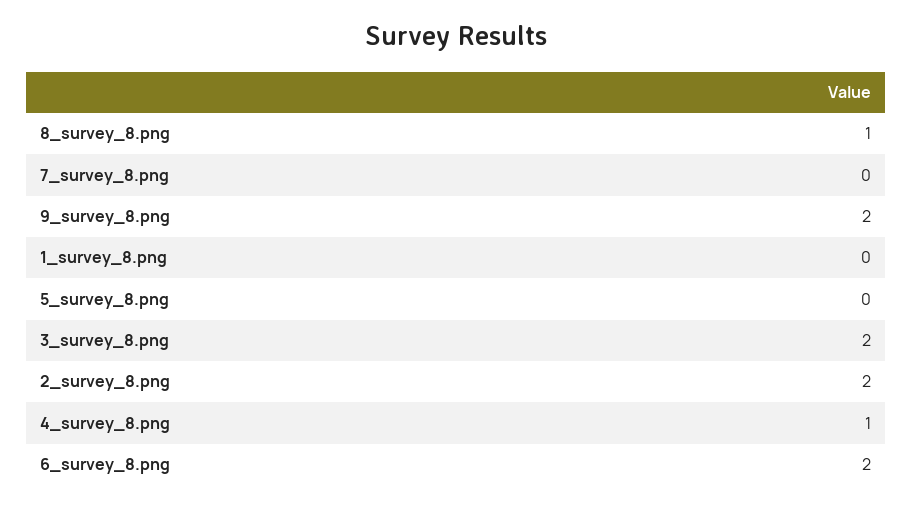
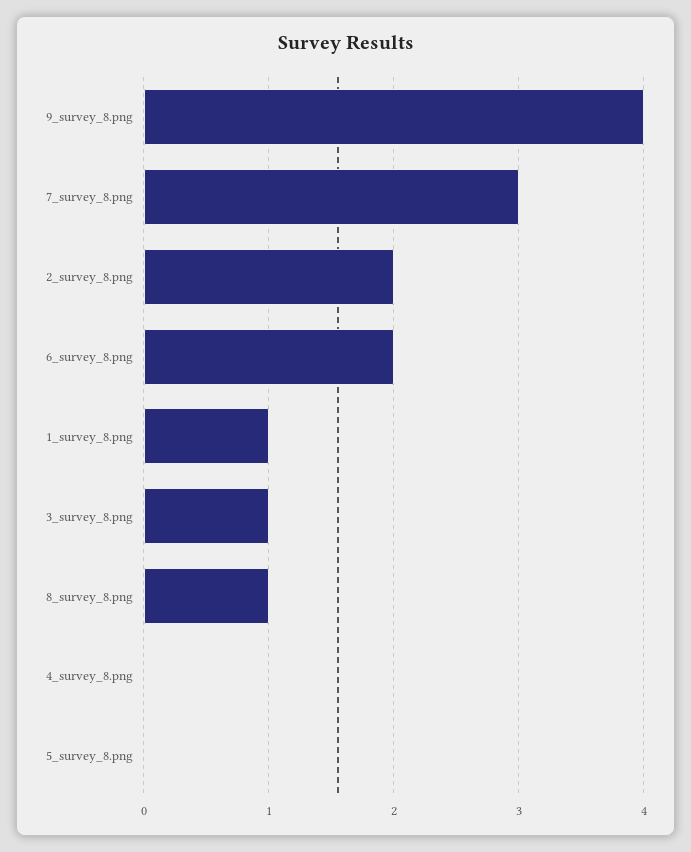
7_survey_8.png: 0 -> 3
9_survey_8.png: 2 -> 4
1_survey_8.png: 0 -> 1
3_survey_8.png: 2 -> 1
4_survey_8.png: 1 -> 0

